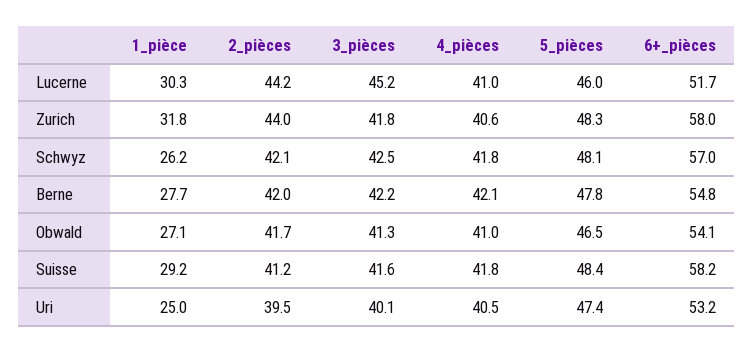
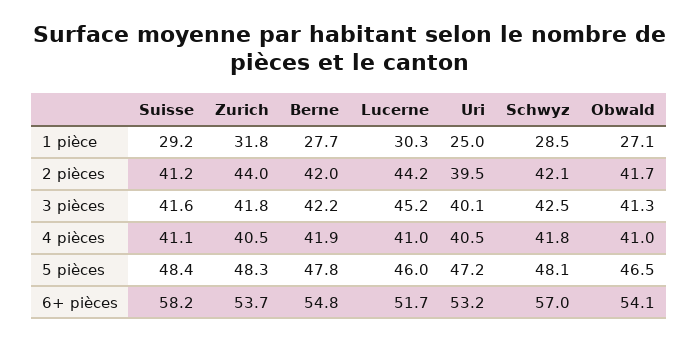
4_pièces, Zurich: 40.6 -> 40.5
6+_pièces, Zurich: 58 -> 53.7
1_pièce, Schwyz: 26.2 -> 28.5
4_pièces, Berne: 42.1 -> 41.9
4_pièces, Suisse: 41.8 -> 41.1
5_pièces, Uri: 47.4 -> 47.2

